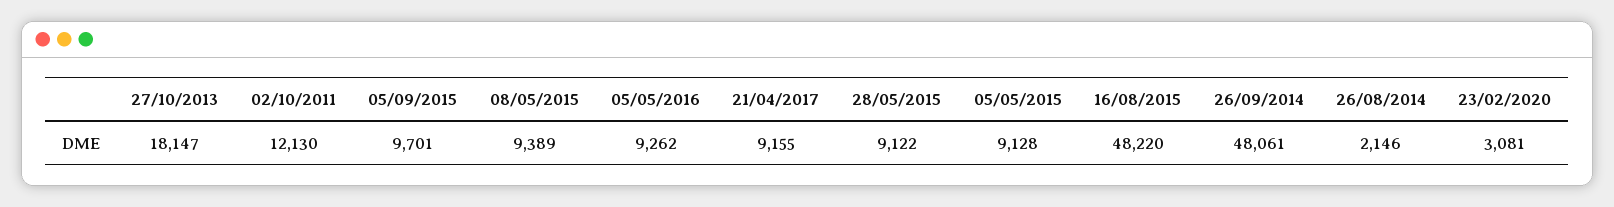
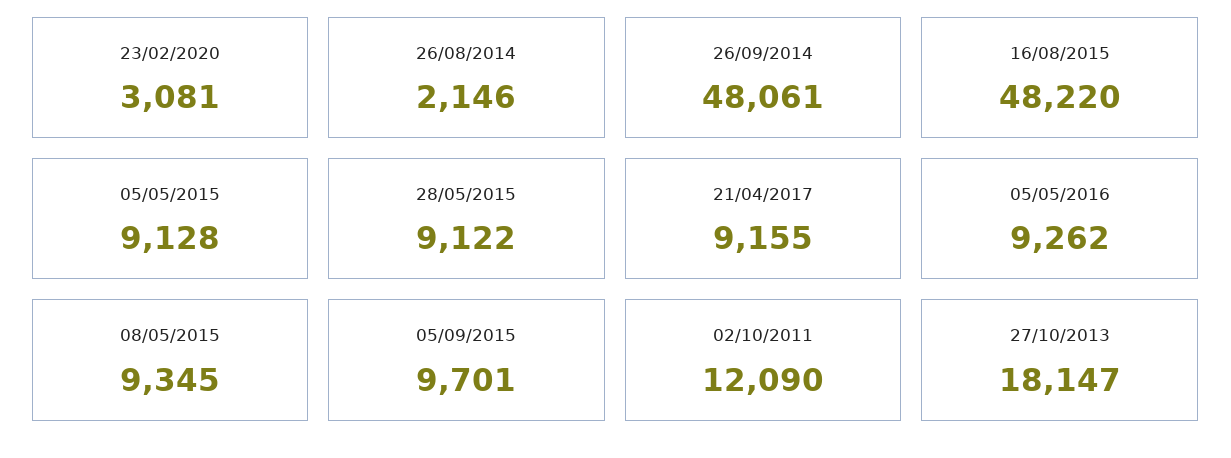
02/10/2011: 12130 -> 12090
08/05/2015: 9389 -> 9345

